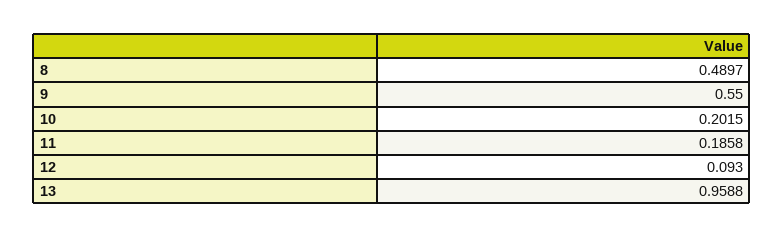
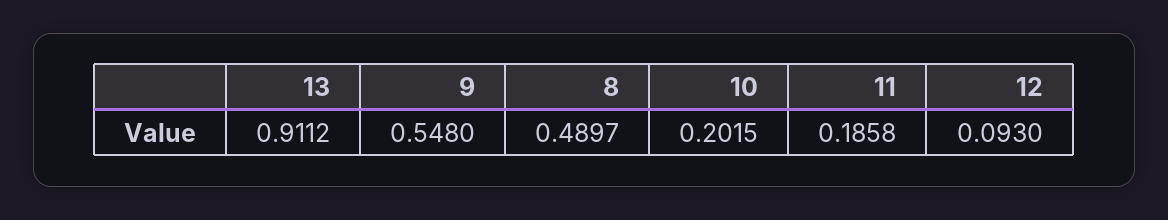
9: 0.55 -> 0.548
13: 0.9588 -> 0.9112

